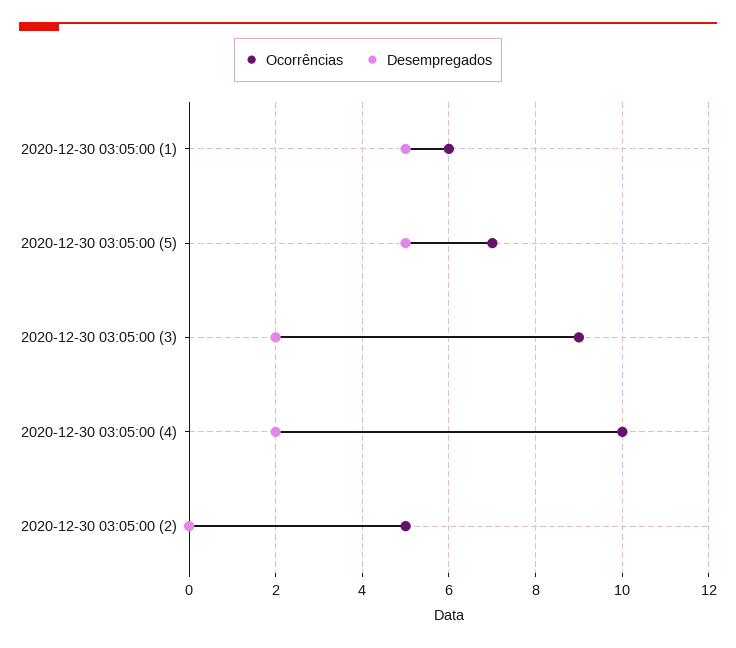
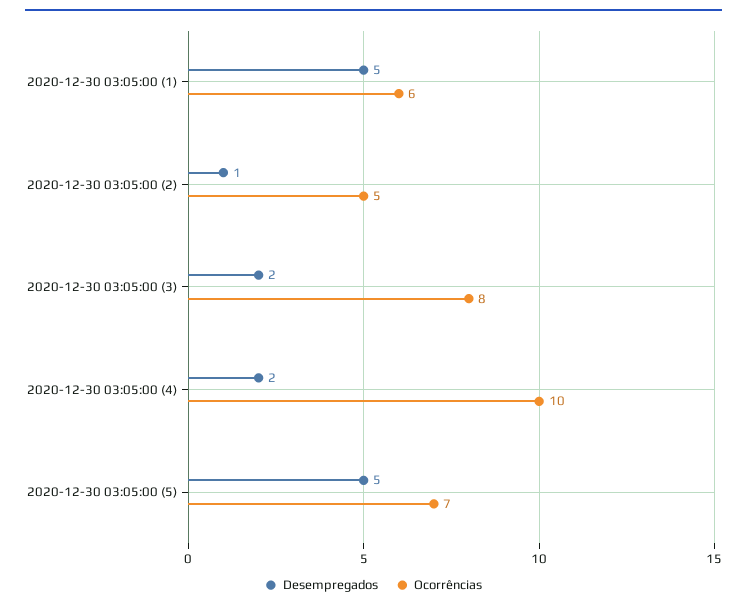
Ocorrências, 2020-12-30 03:05:00 (3): 9 -> 8
Desempregados, 2020-12-30 03:05:00 (2): 0 -> 1

